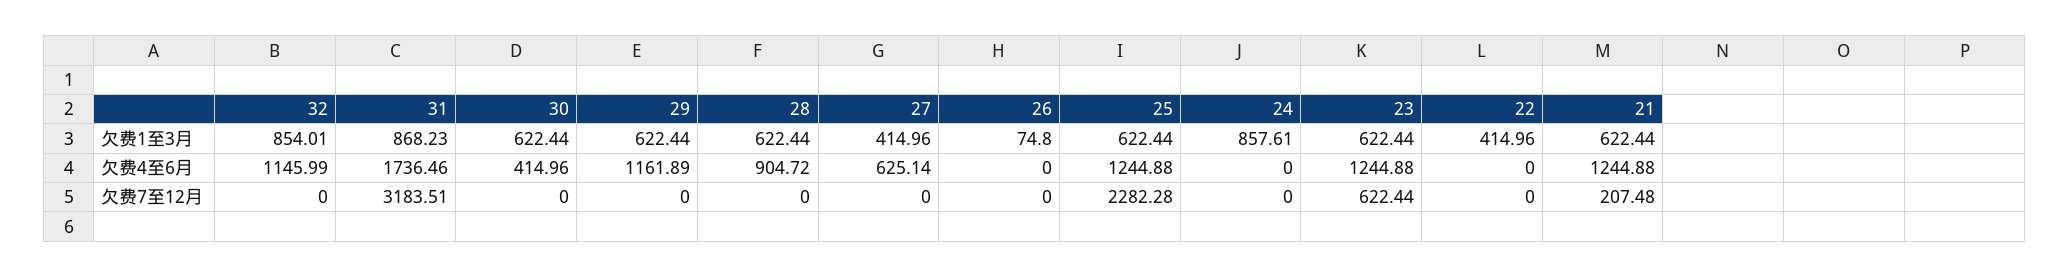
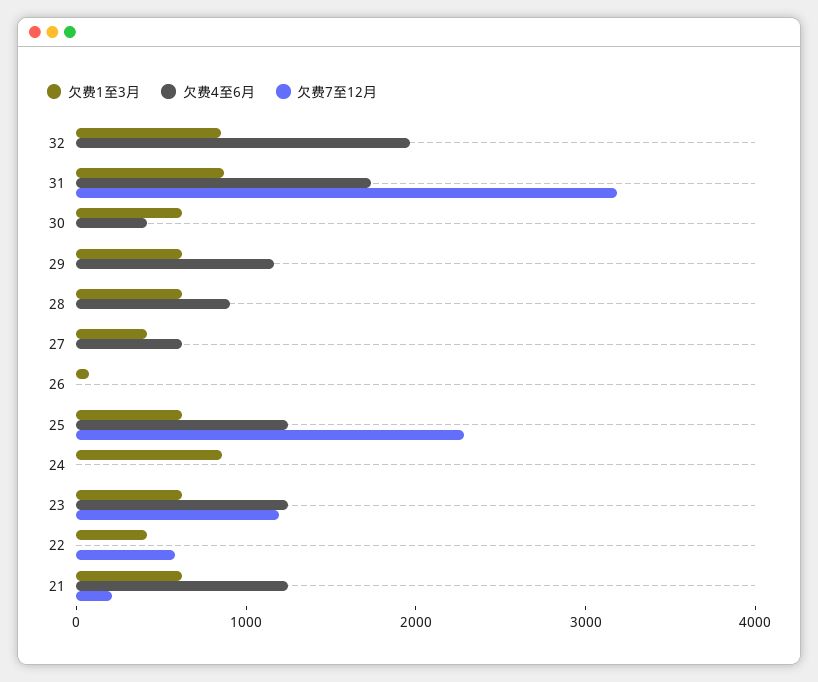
欠费4至6月, 32: 1145.99 -> 2000
欠费7至12月, 23: 622.44 -> 1200
欠费7至12月, 22: 0 -> 600

